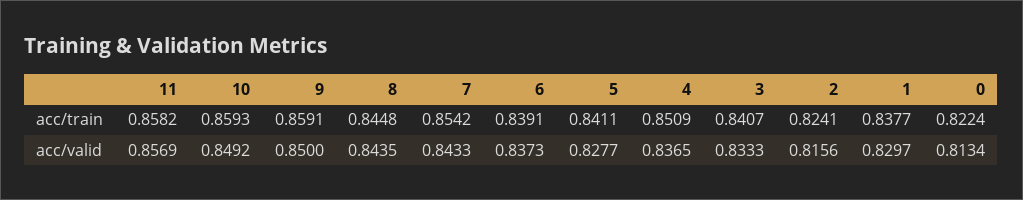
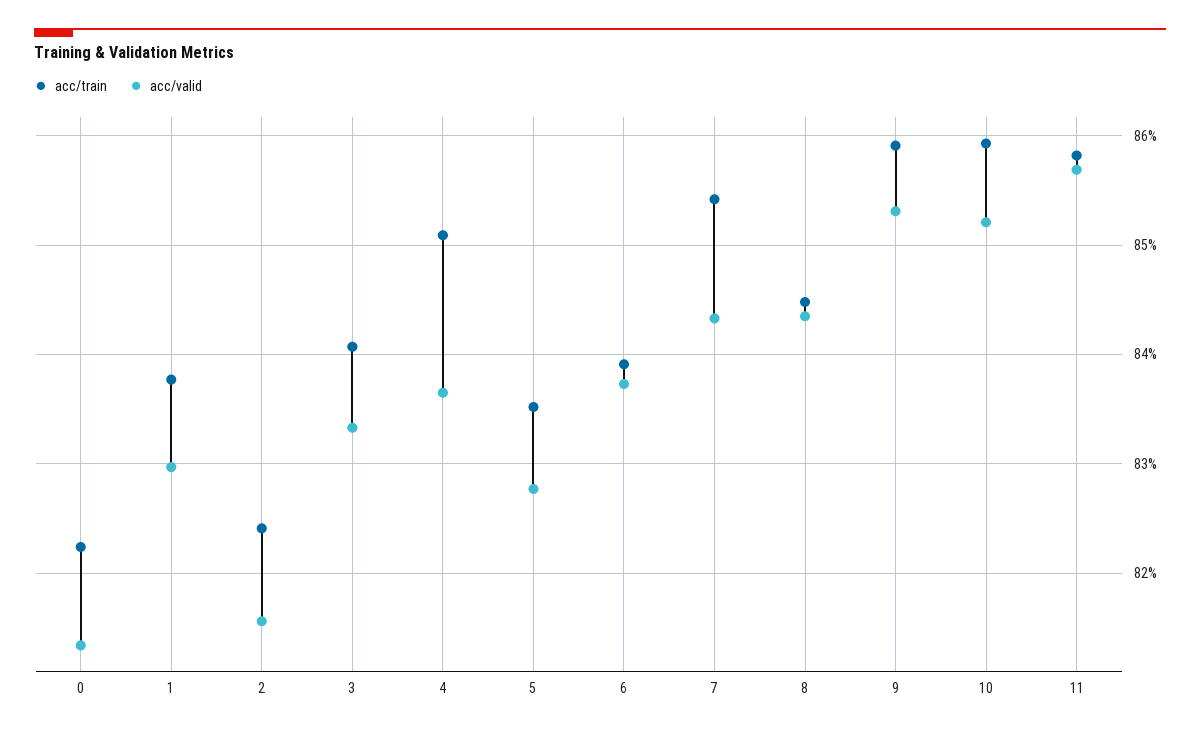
acc/train, 5: 0.8411 -> 0.835
acc/valid, 10: 0.8492 -> 0.852
acc/valid, 9: 0.85 -> 0.853

